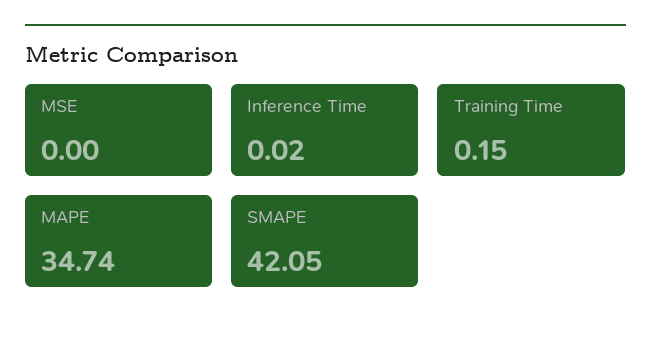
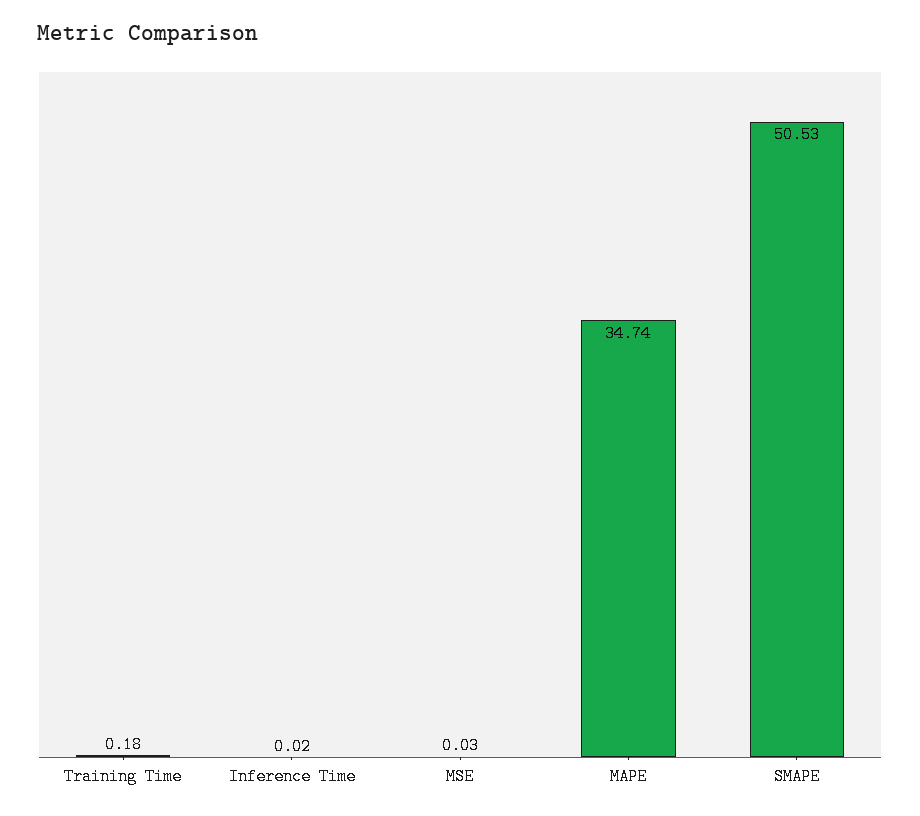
MSE: 0 -> 0.03
Training Time: 0.15 -> 0.18
SMAPE: 42.05 -> 50.53

